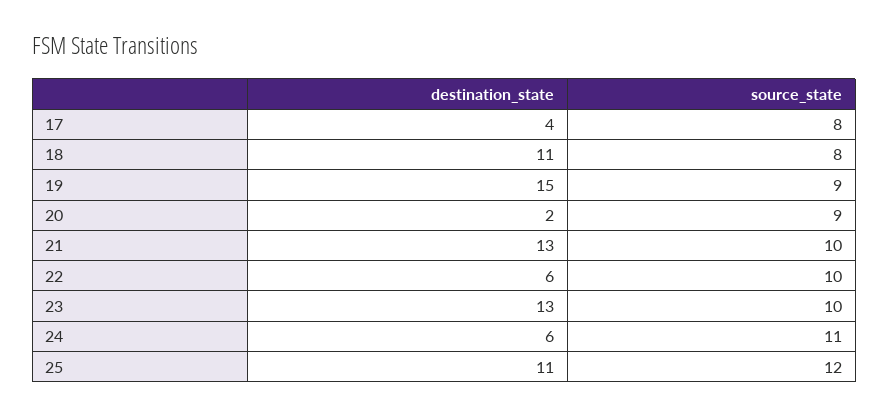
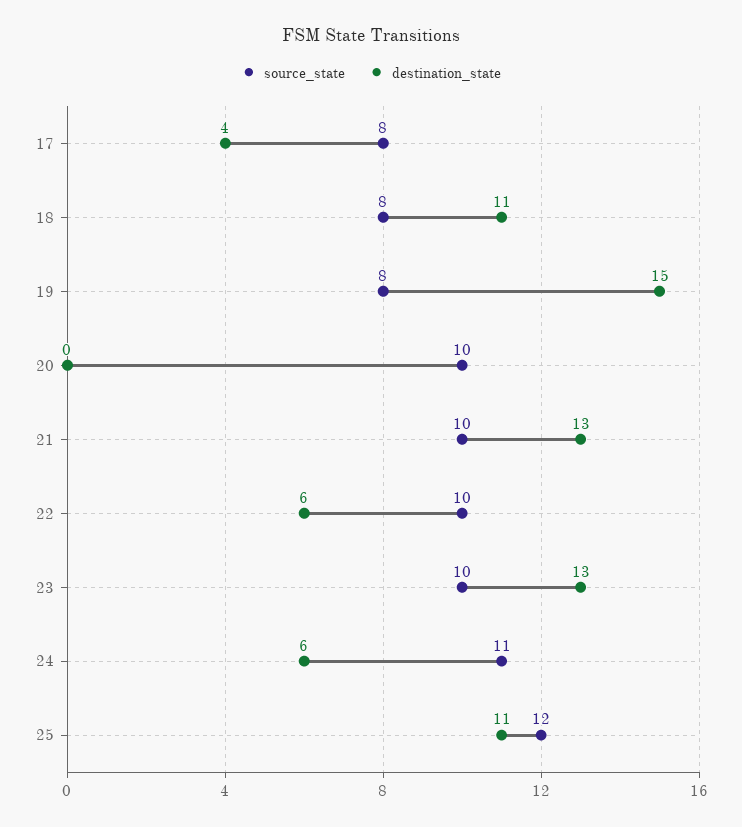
source_state, 19: 9 -> 8
destination_state, 20: 2 -> 0
source_state, 20: 9 -> 10

